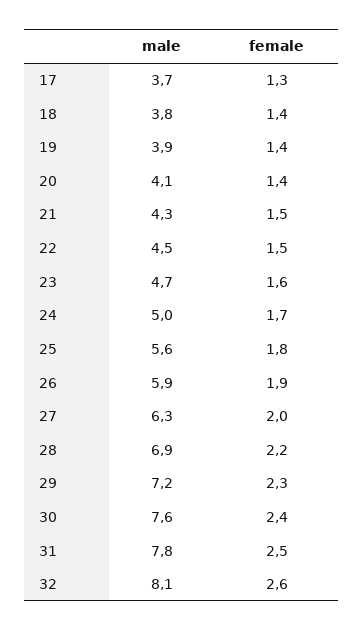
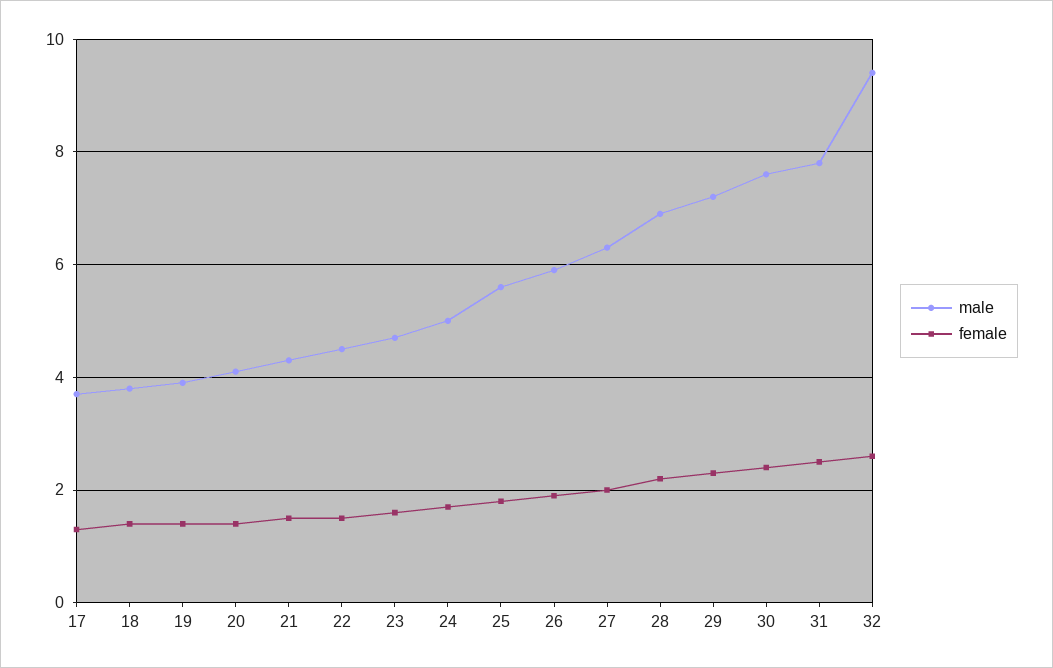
male, 32: 8.1 -> 9.5

